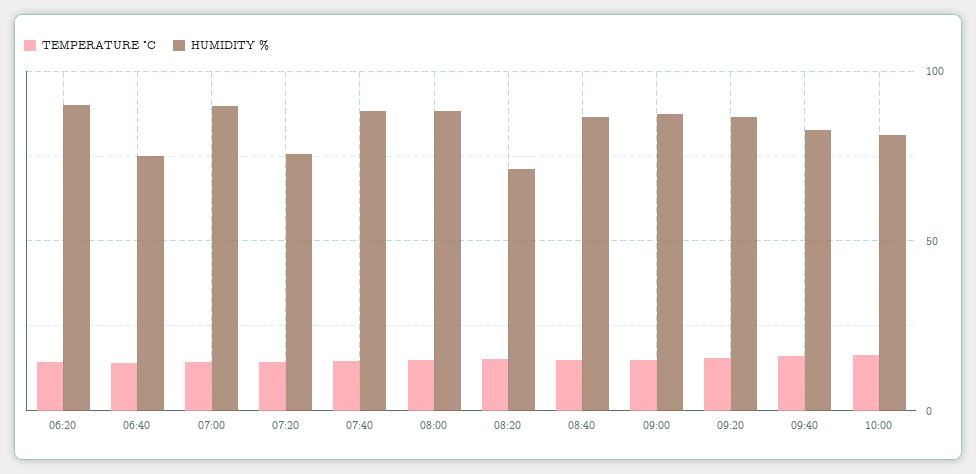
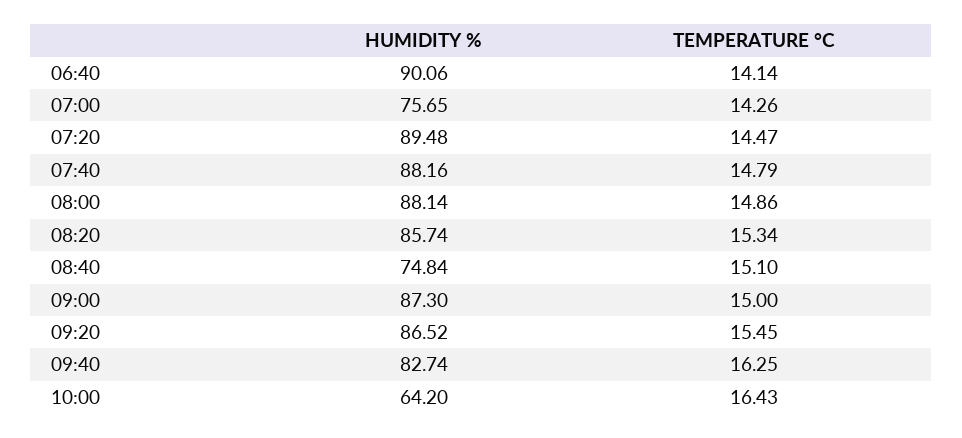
TEMPERATURE °C, 06:20: 15 -> none
HUMIDITY %, 06:20: 90 -> none
HUMIDITY %, 06:40: 75 -> 90.06
HUMIDITY %, 07:00: 90 -> 75.65
HUMIDITY %, 07:20: 75 -> 89.48
HUMIDITY %, 08:20: 70 -> 85.74
HUMIDITY %, 08:40: 85 -> 74.84
HUMIDITY %, 10:00: 80 -> 64.2

